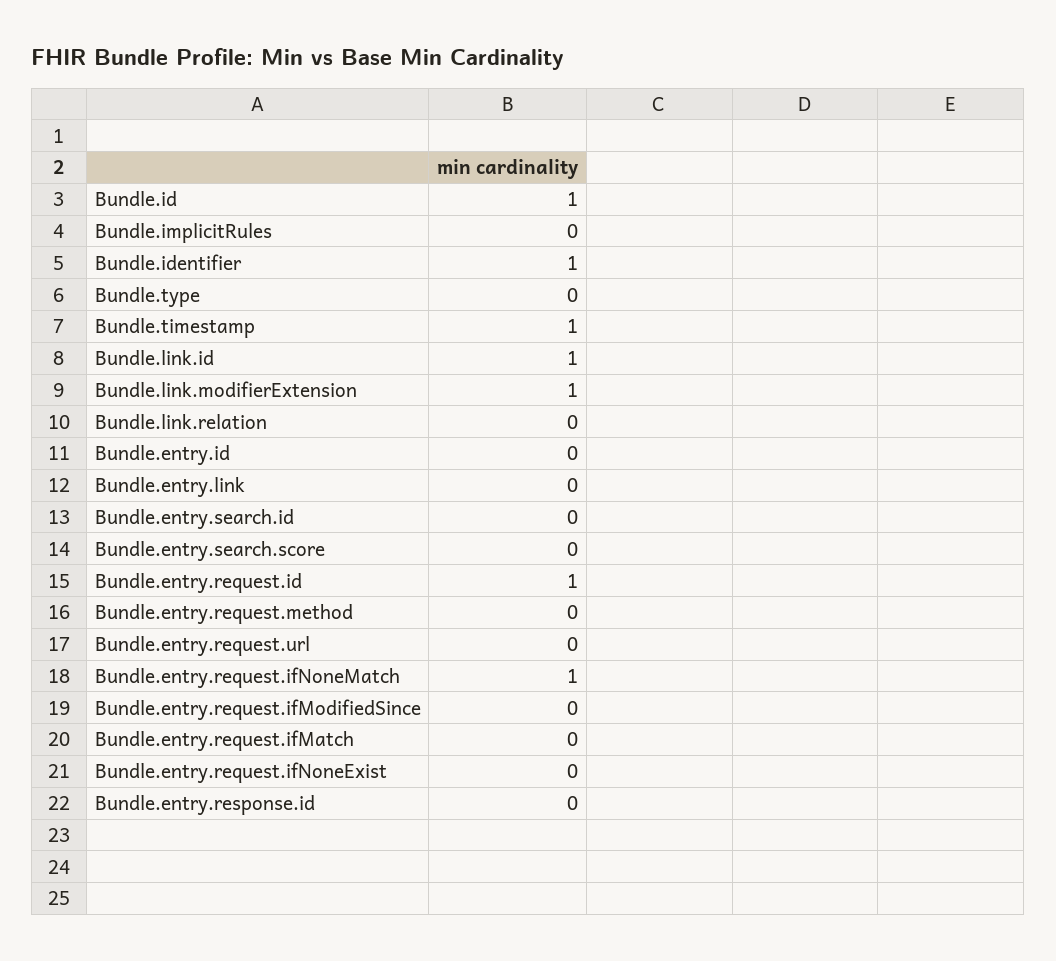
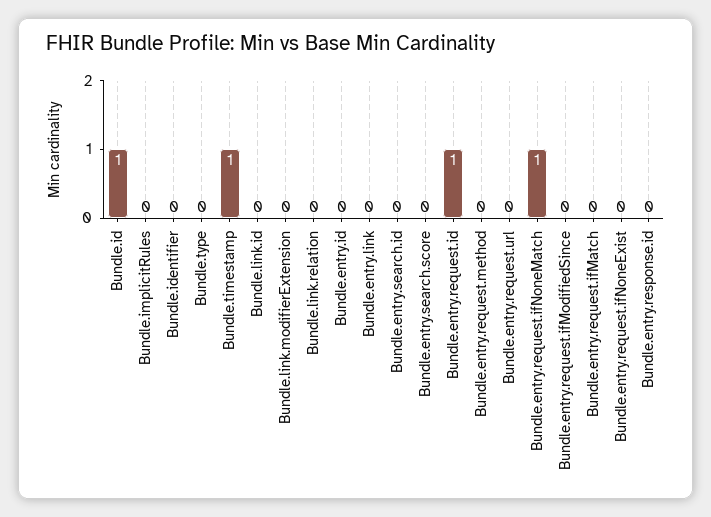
Bundle.identifier: 1 -> 0
Bundle.link.id: 1 -> 0
Bundle.link.modifierExtension: 1 -> 0

